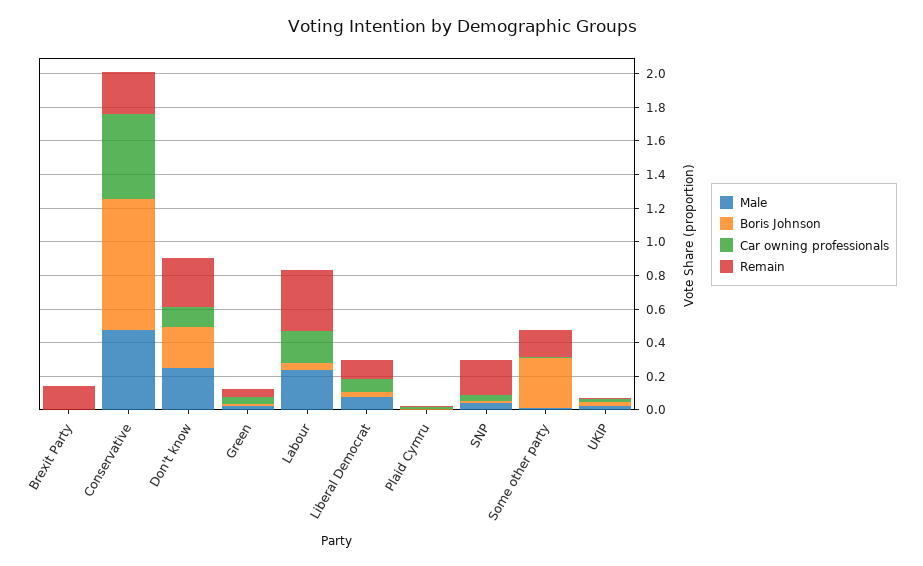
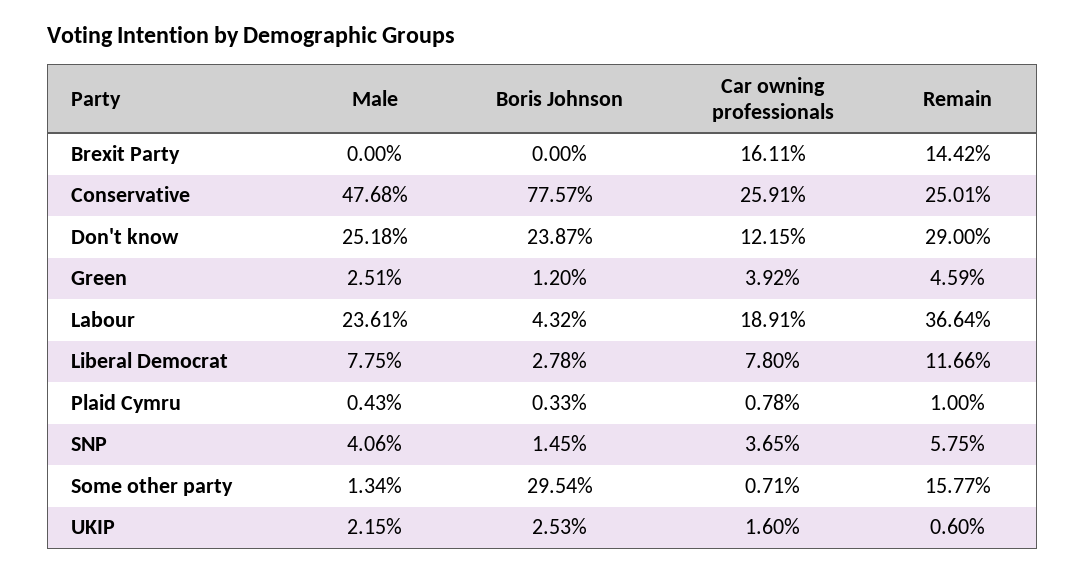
Car owning professionals, Brexit Party: 0 -> 0.1611
Car owning professionals, Conservative: 0.5 -> 0.2591
Remain, SNP: 0.2 -> 0.0575

